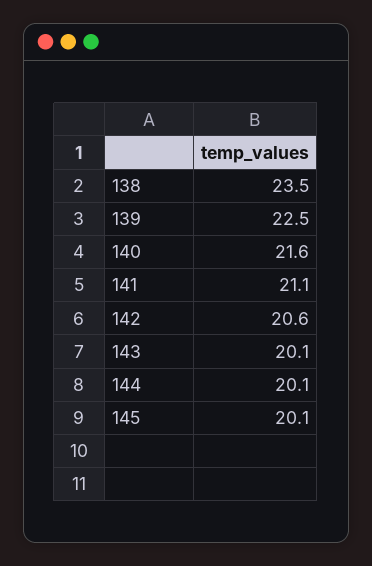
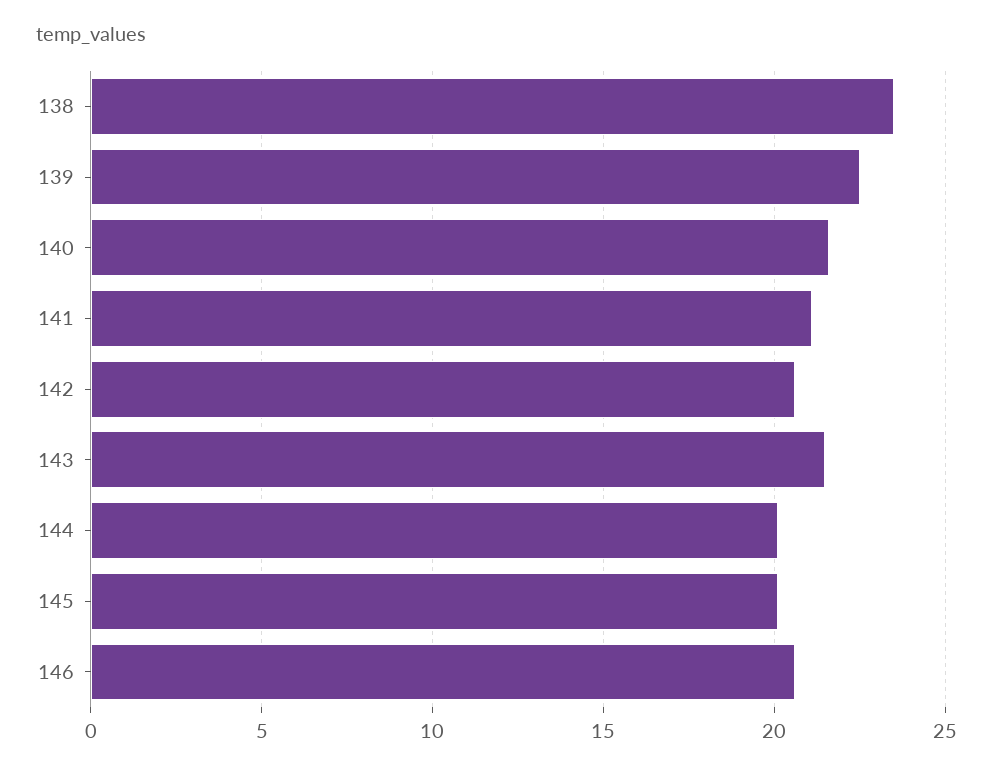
143: 20.1 -> 21.5
146: none -> 20.5

